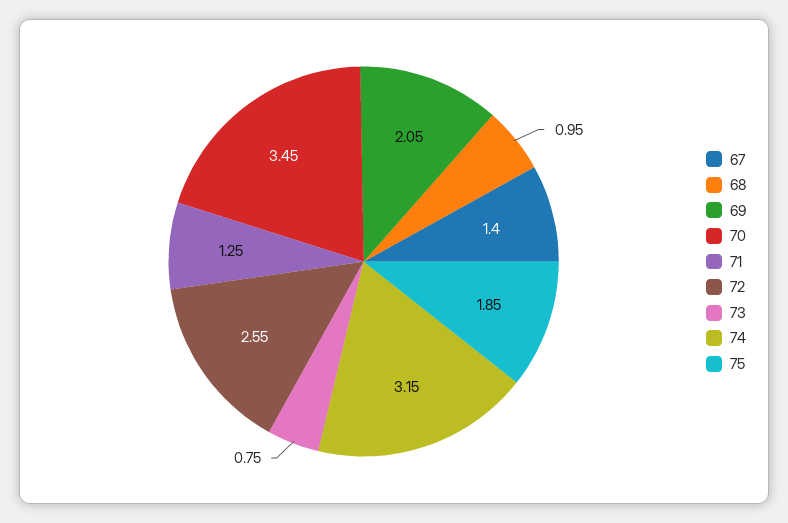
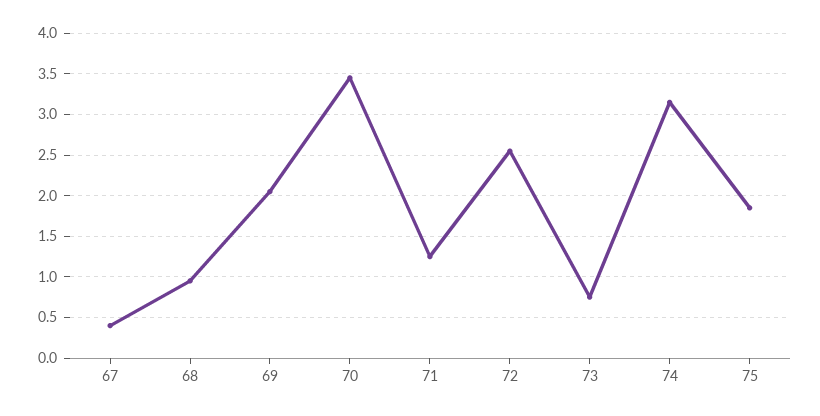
67: 1.4 -> 0.4

